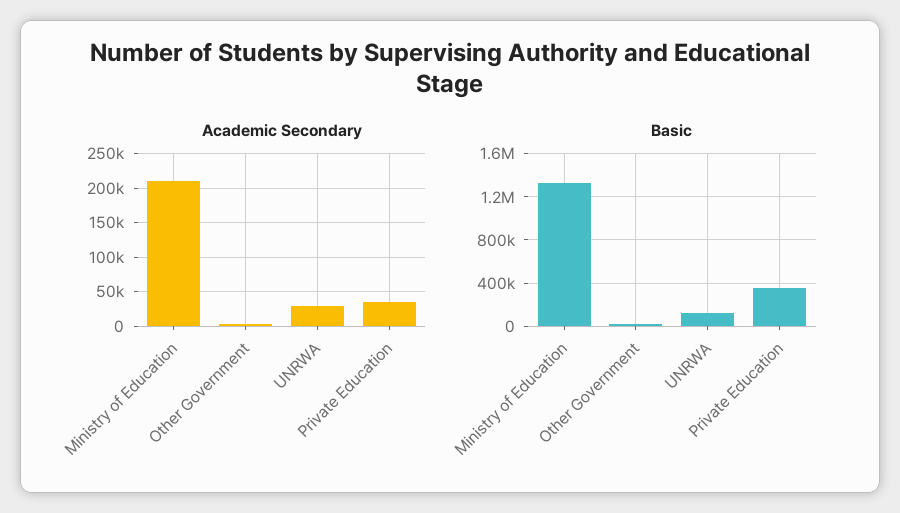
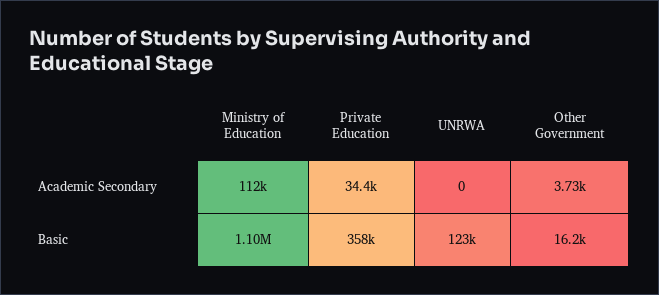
Academic Secondary, Ministry of Education: 210000 -> 112000
Academic Secondary, UNRWA: 30000 -> 0
Basic, Ministry of Education: 1300000 -> 1100000

